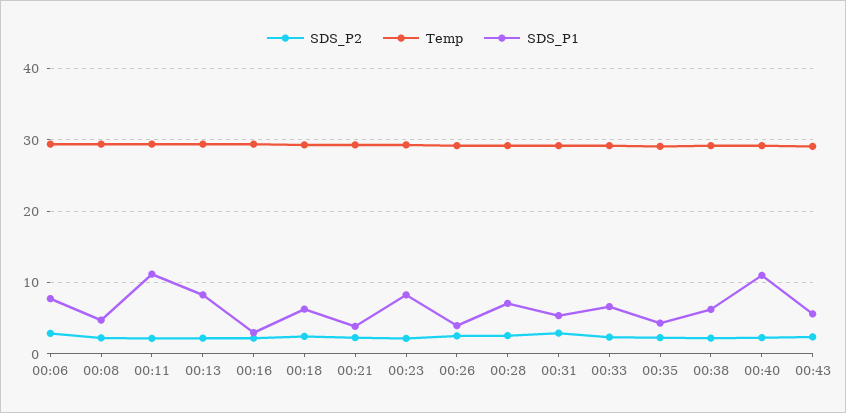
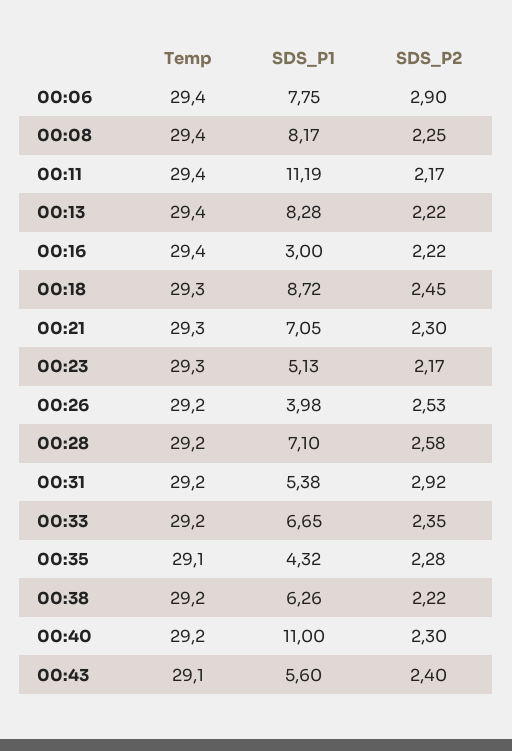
SDS_P1, 00:08: 5 -> 8.17
SDS_P1, 00:18: 6 -> 8.72
SDS_P1, 00:21: 4 -> 7.05
SDS_P1, 00:23: 8 -> 5.13

